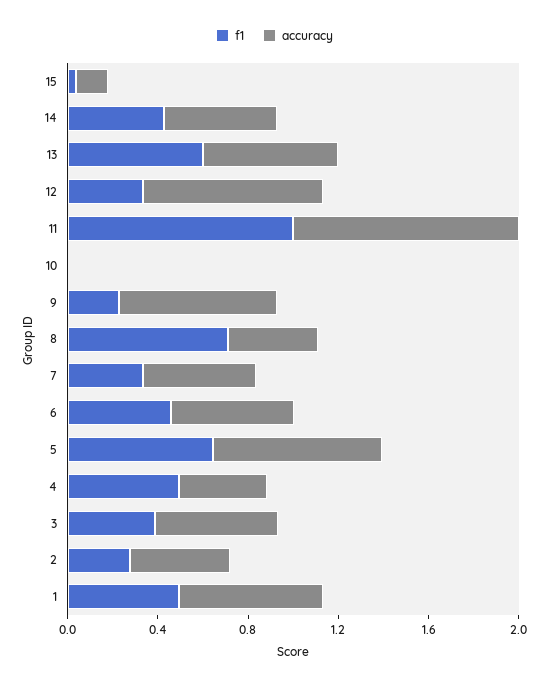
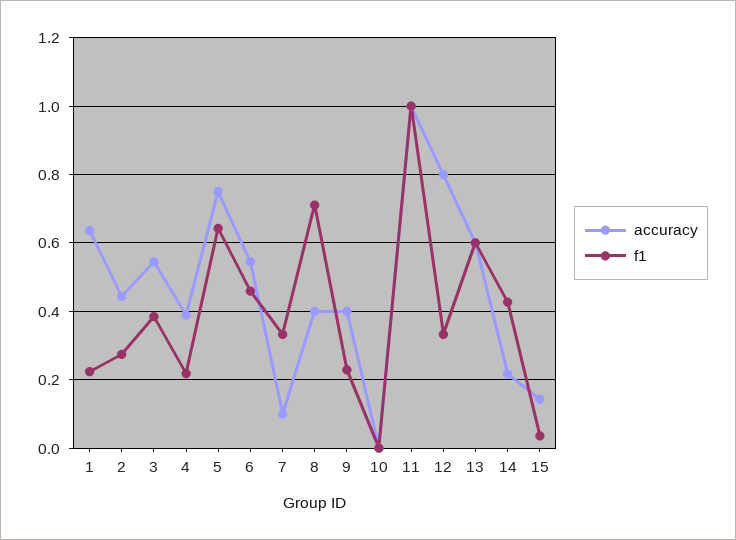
accuracy, 14: 0.5 -> 0.22
accuracy, 9: 0.7 -> 0.4
accuracy, 7: 0.5 -> 0.1
f1, 4: 0.5 -> 0.22
f1, 1: 0.5 -> 0.22

